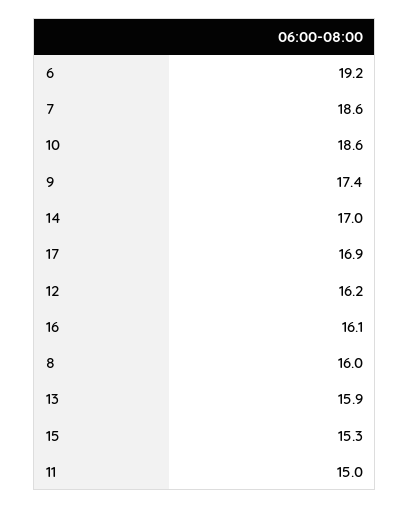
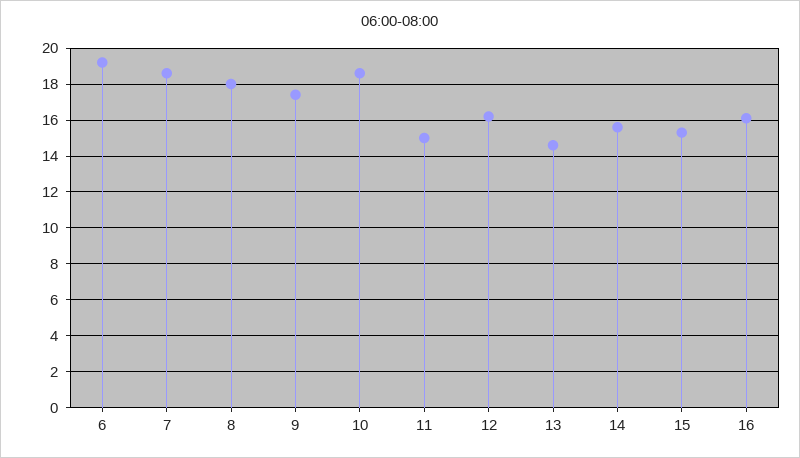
14: 17 -> 15.5
17: 16.9 -> none
8: 16 -> 18
13: 15.9 -> 14.5

